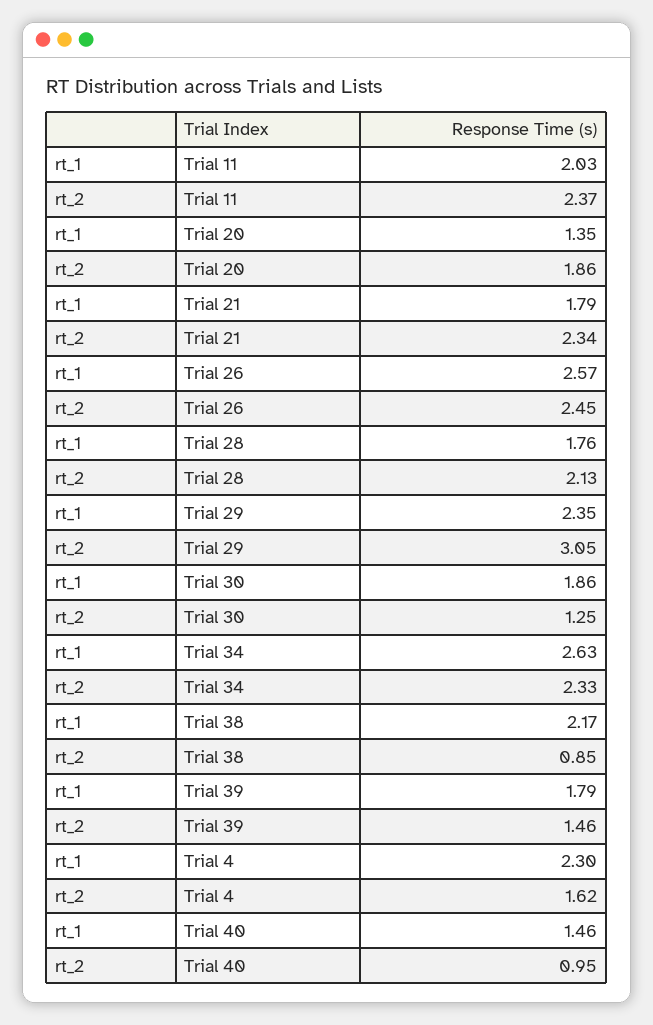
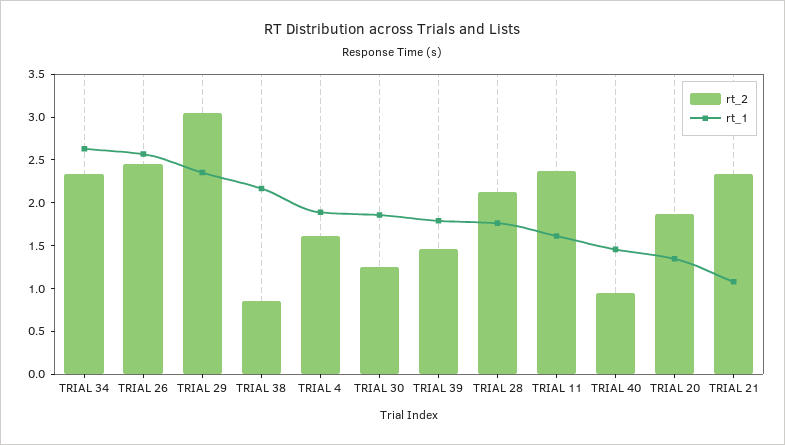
rt_1, Trial 11: 2.03 -> 1.6
rt_1, Trial 21: 1.79 -> 1.1
rt_1, Trial 4: 2.3 -> 1.9

